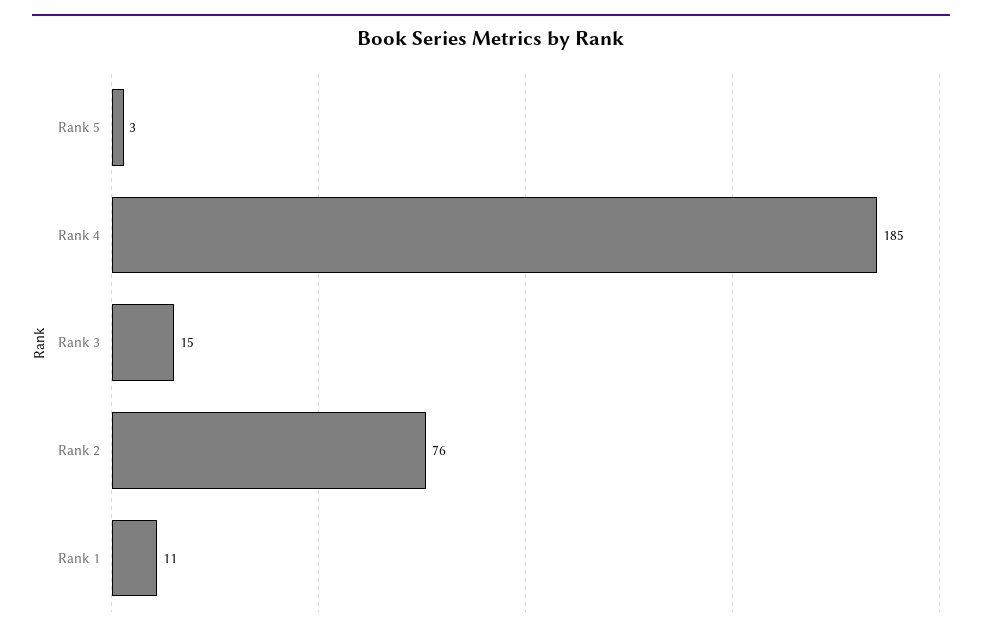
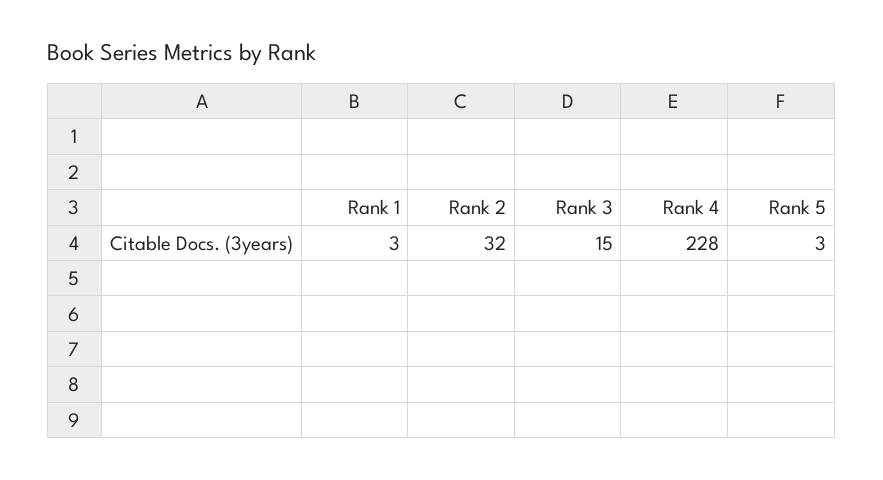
Rank 4: 185 -> 228
Rank 2: 76 -> 32
Rank 1: 11 -> 3

